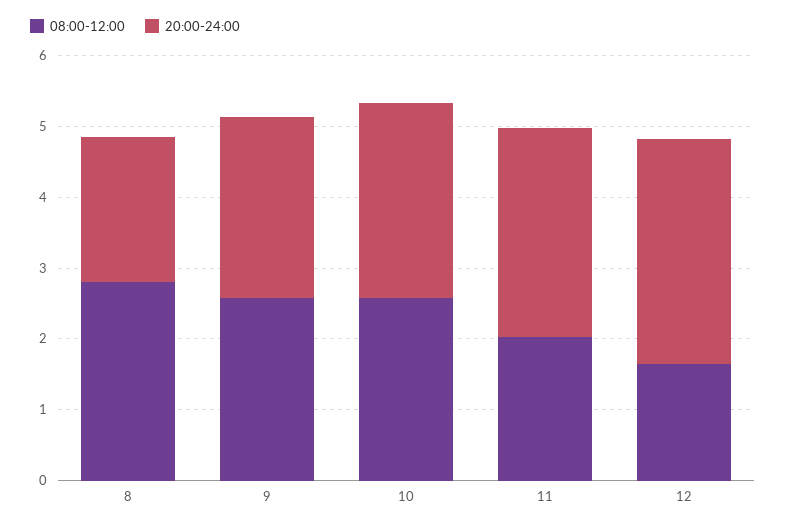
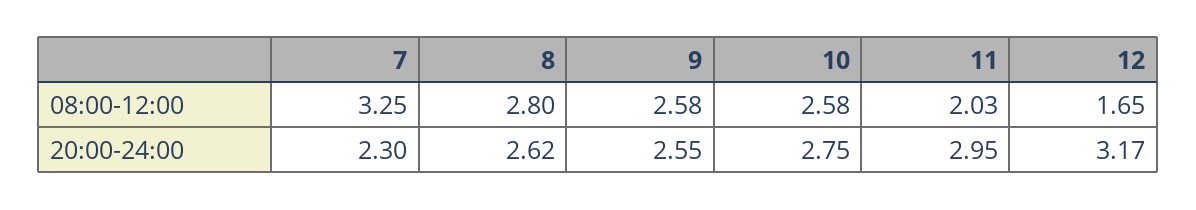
20:00-24:00, 8: 2 -> 2.62
08:00-12:00, 7: none -> 3.25
20:00-24:00, 7: none -> 2.3

